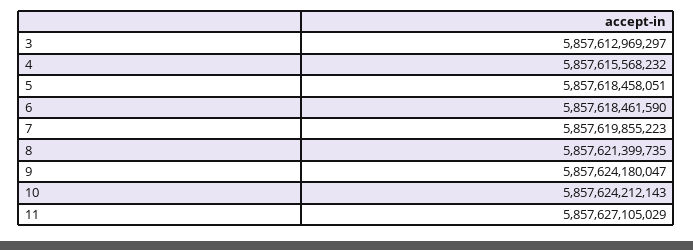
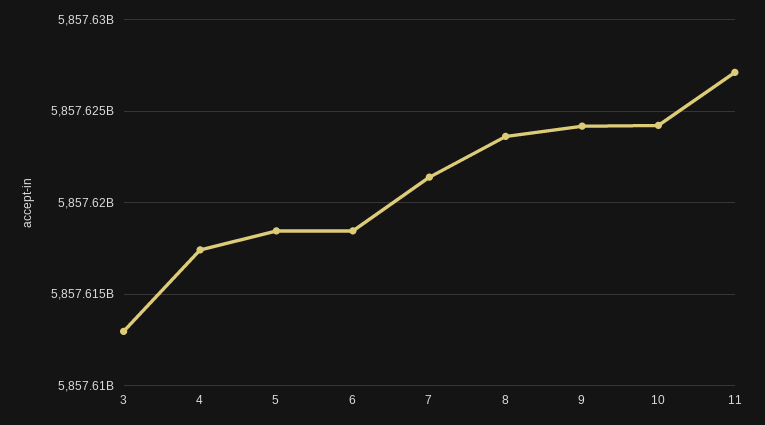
4: 5857615568232 -> 5857617500000
7: 5857619855223 -> 5857621500000
8: 5857621399735 -> 5857623500000

